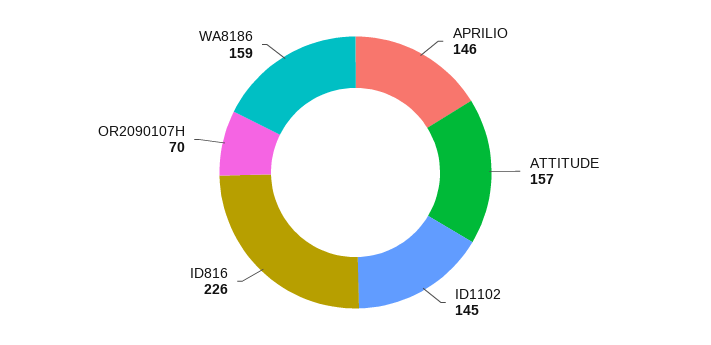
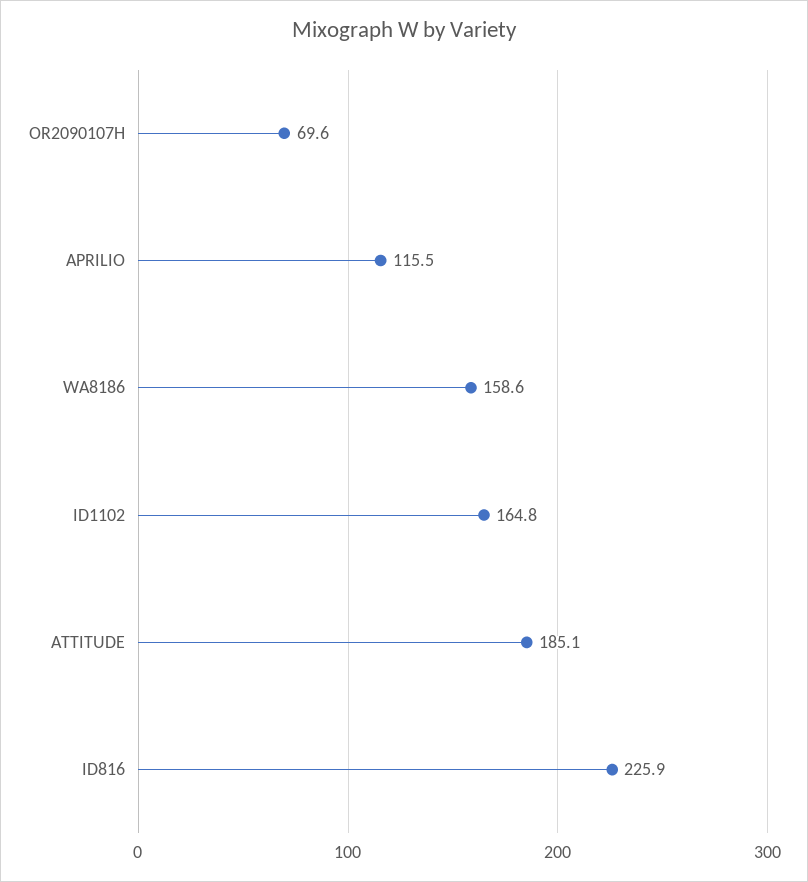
APRILIO: 146 -> 115.5
ATTITUDE: 157 -> 185.1
ID1102: 145 -> 164.8

